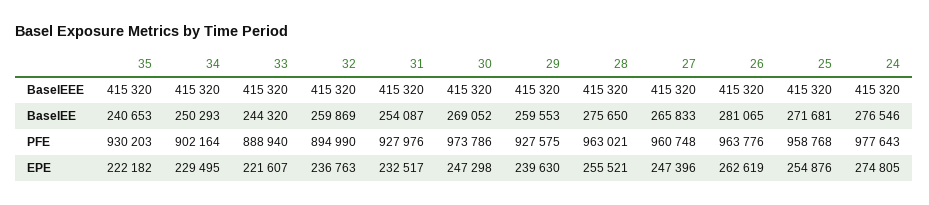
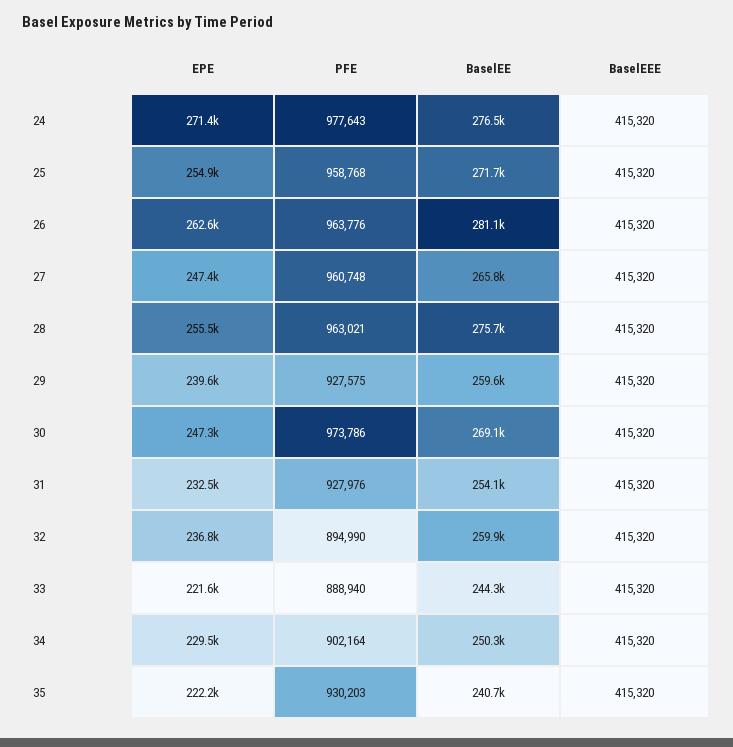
24, EPE: 274805 -> 271400

